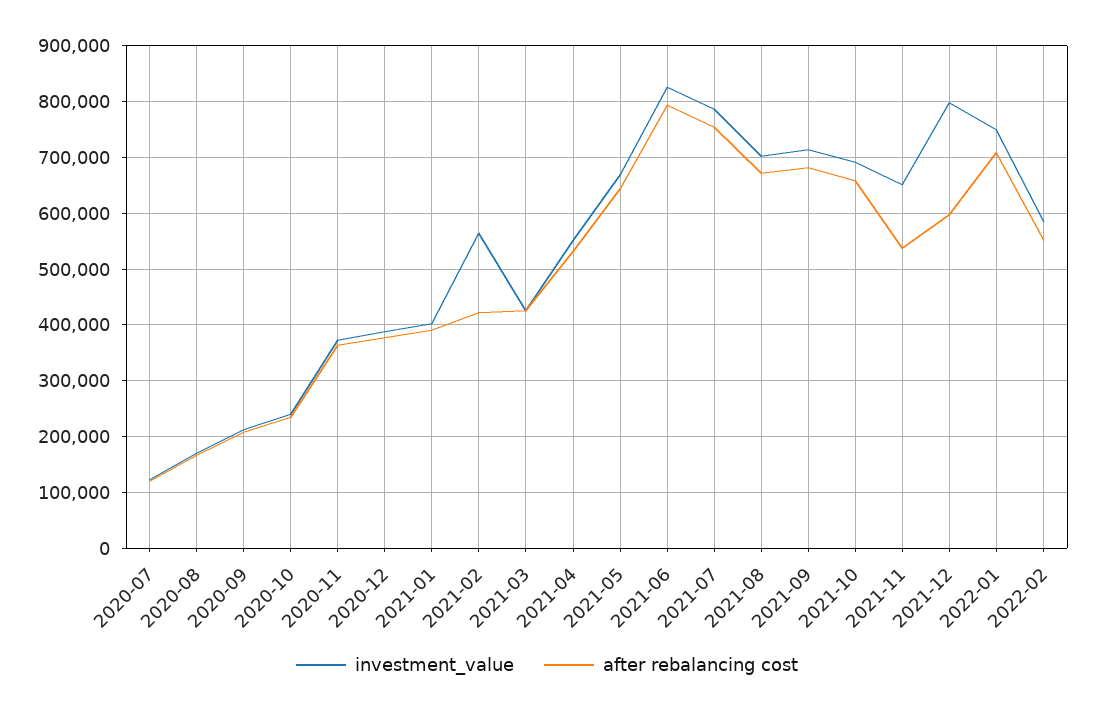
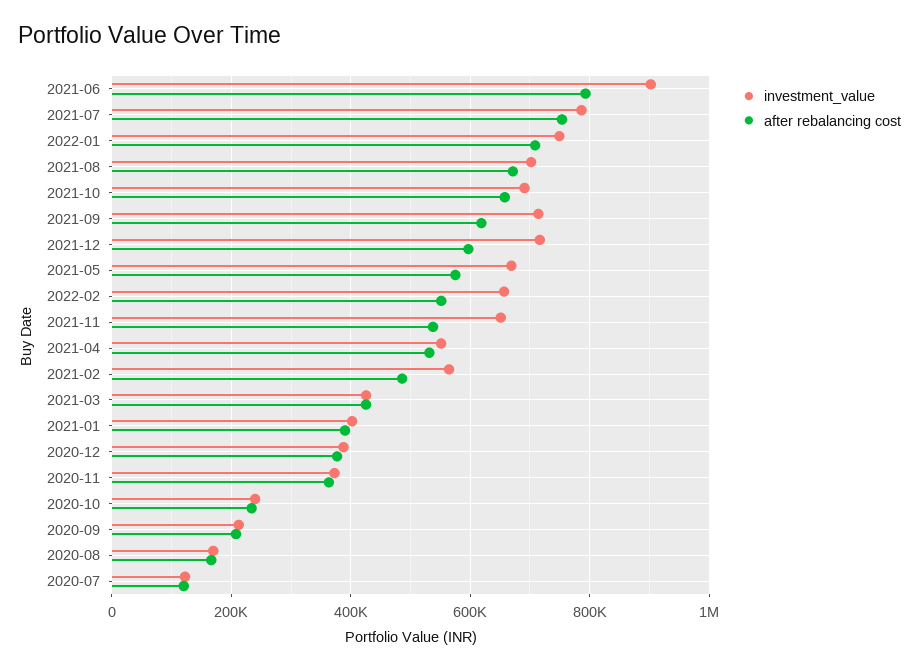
after rebalancing cost, 2021-02: 420000 -> 480000
after rebalancing cost, 2021-05: 640000 -> 580000
investment_value, 2021-06: 820000 -> 900000
after rebalancing cost, 2021-09: 680000 -> 620000
investment_value, 2021-12: 800000 -> 720000
investment_value, 2022-02: 580000 -> 660000

